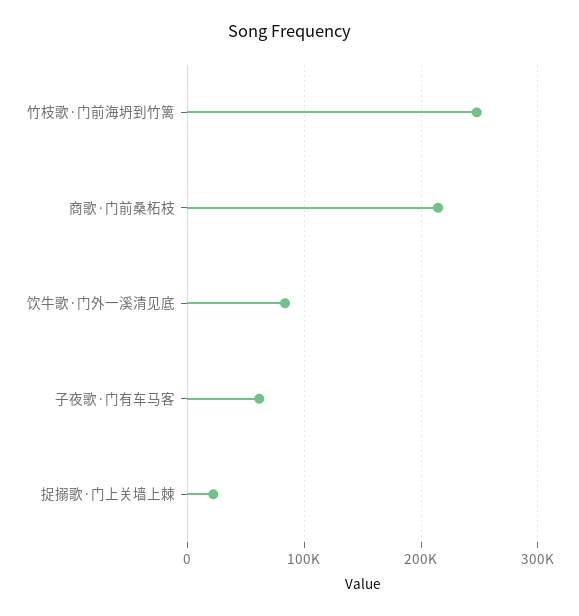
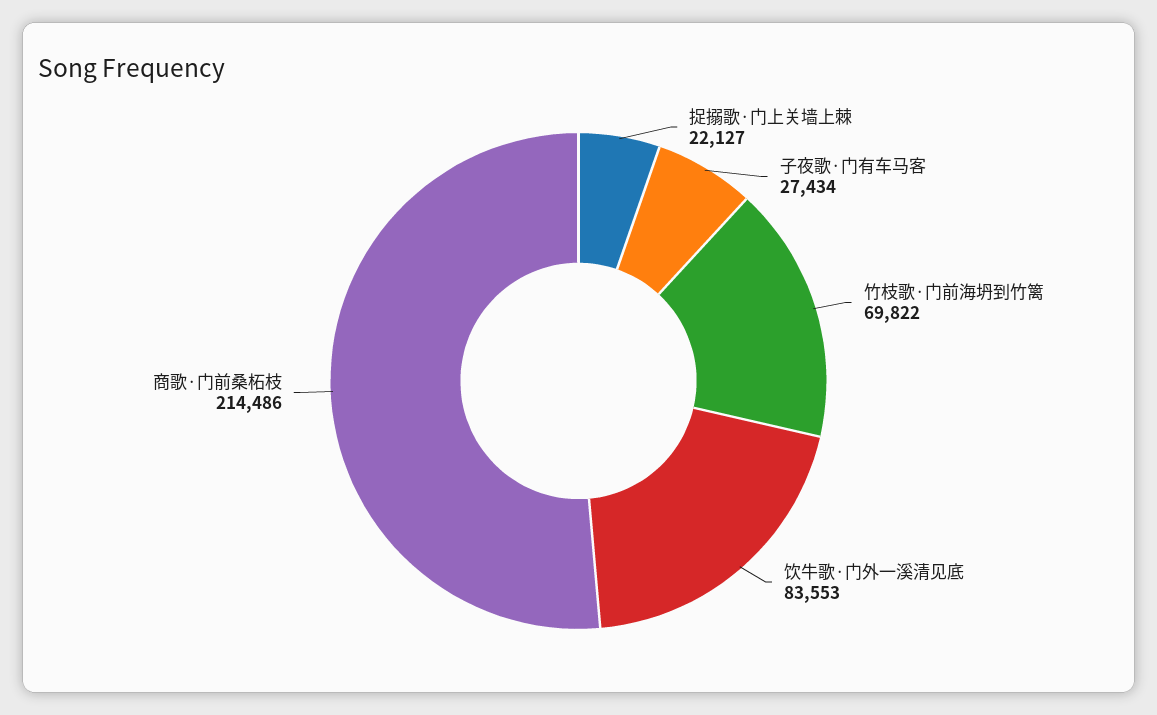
竹枝歌·门前海坍到竹篱: 250000 -> 69822
子夜歌·门有车马客: 60000 -> 27434

